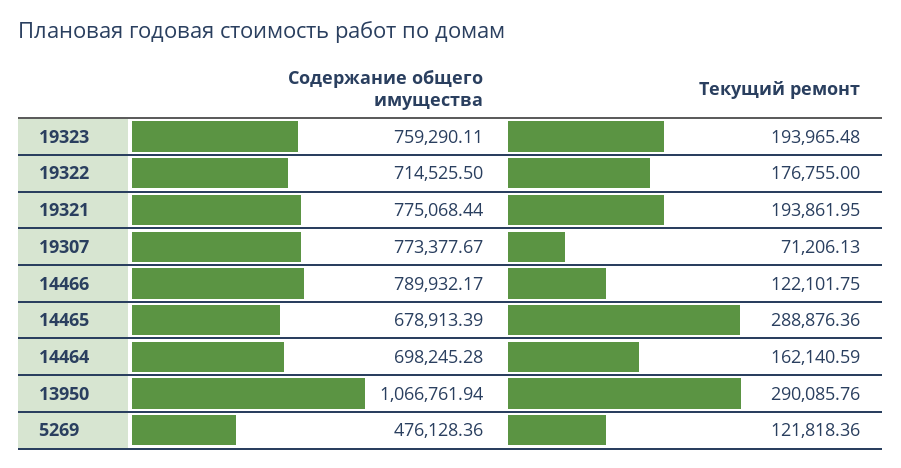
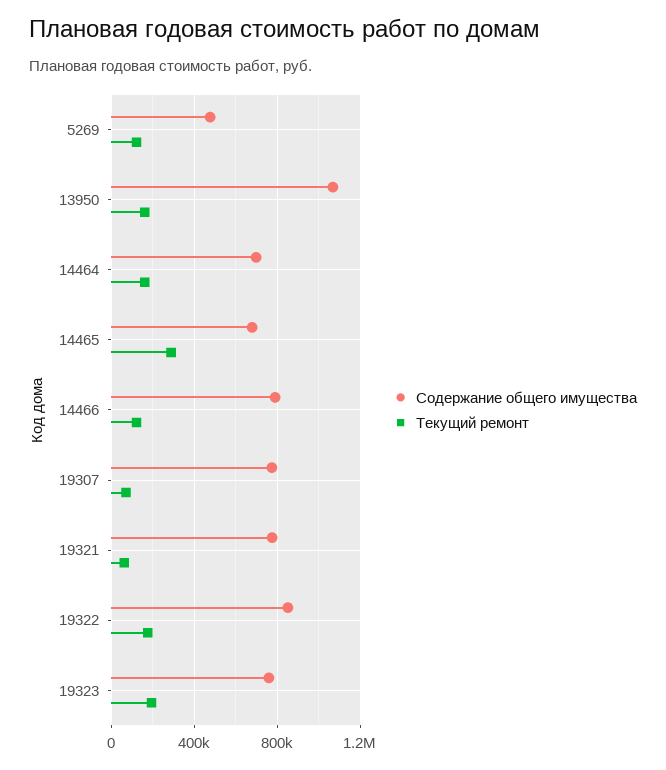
Содержание общего имущества, 19322: 714525.5 -> 850000
Текущий ремонт, 19321: 193861.95 -> 50000
Текущий ремонт, 13950: 290085.76 -> 150000

